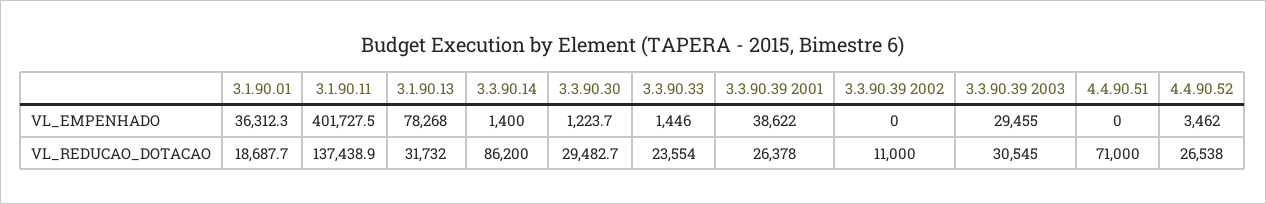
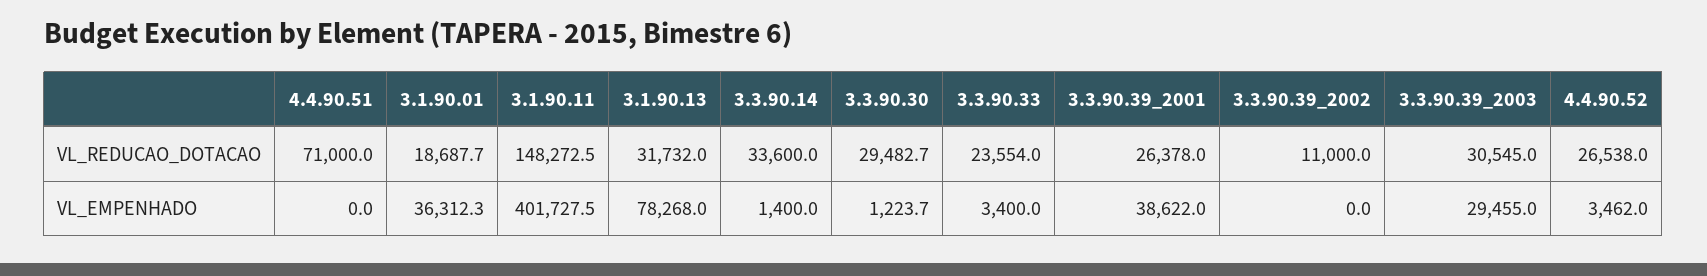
3.3.90.33, VL_EMPENHADO: 1446 -> 3400
3.1.90.11, VL_REDUCAO_DOTACAO: 137438.9 -> 148272.5
3.3.90.14, VL_REDUCAO_DOTACAO: 86200 -> 33600

